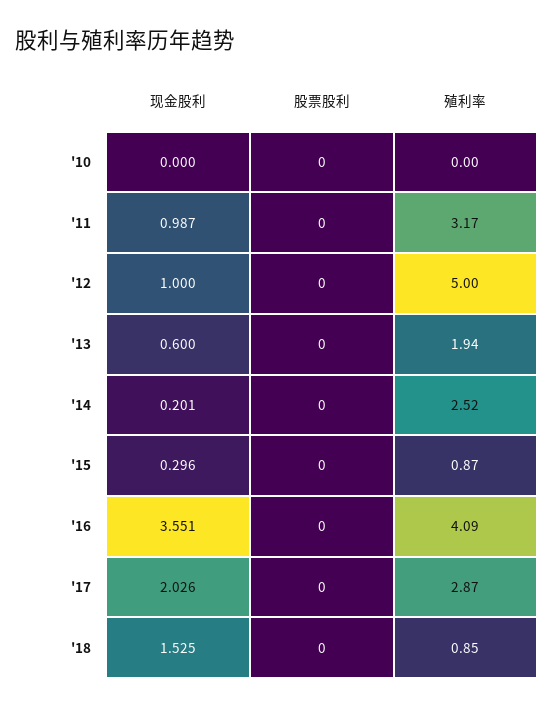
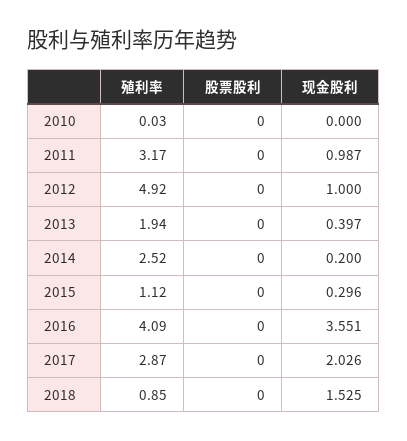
殖利率, '10: 0 -> 0.03
殖利率, '12: 5 -> 4.92
现金股利, '13: 0.6 -> 0.397
现金股利, '14: 0.201 -> 0.2
殖利率, '15: 0.87 -> 1.12

